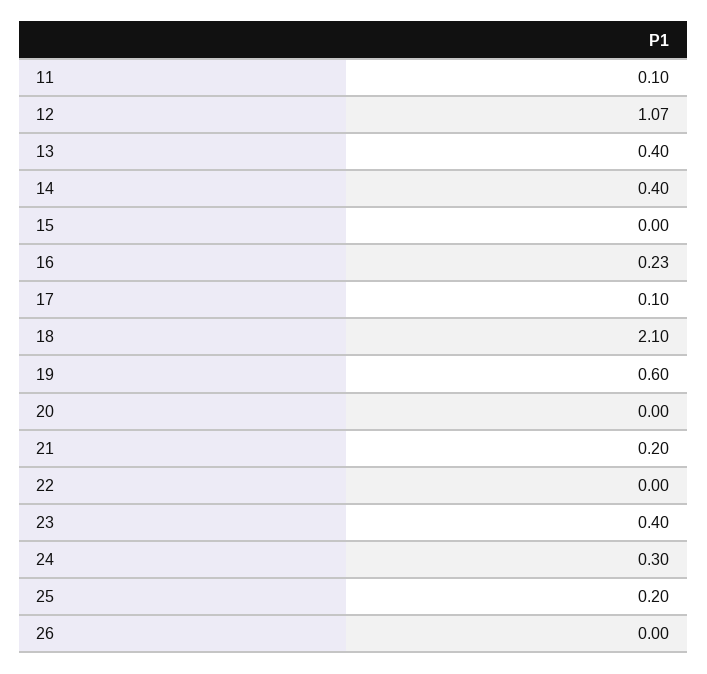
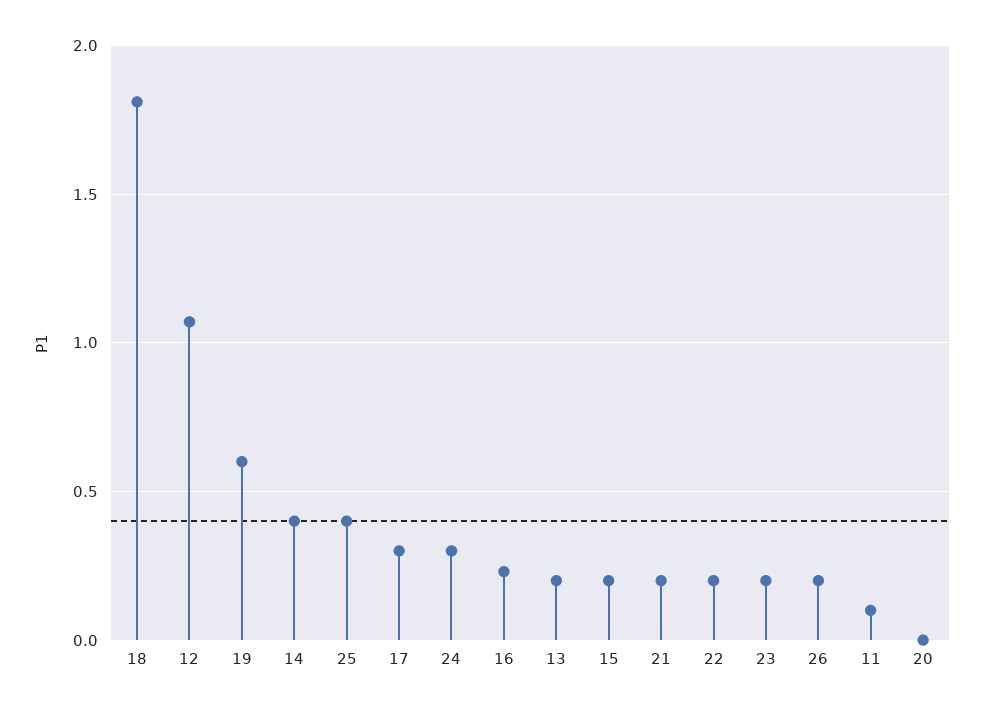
13: 0.4 -> 0.2
15: 0 -> 0.2
17: 0.1 -> 0.3
18: 2.1 -> 1.8
22: 0 -> 0.2
23: 0.4 -> 0.2
25: 0.2 -> 0.4
26: 0 -> 0.2

